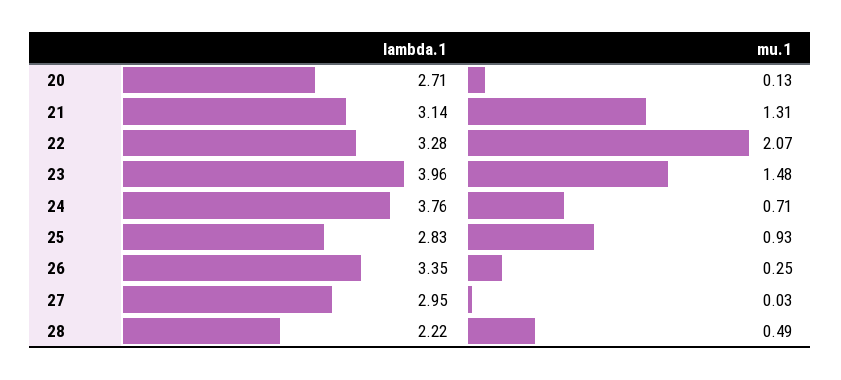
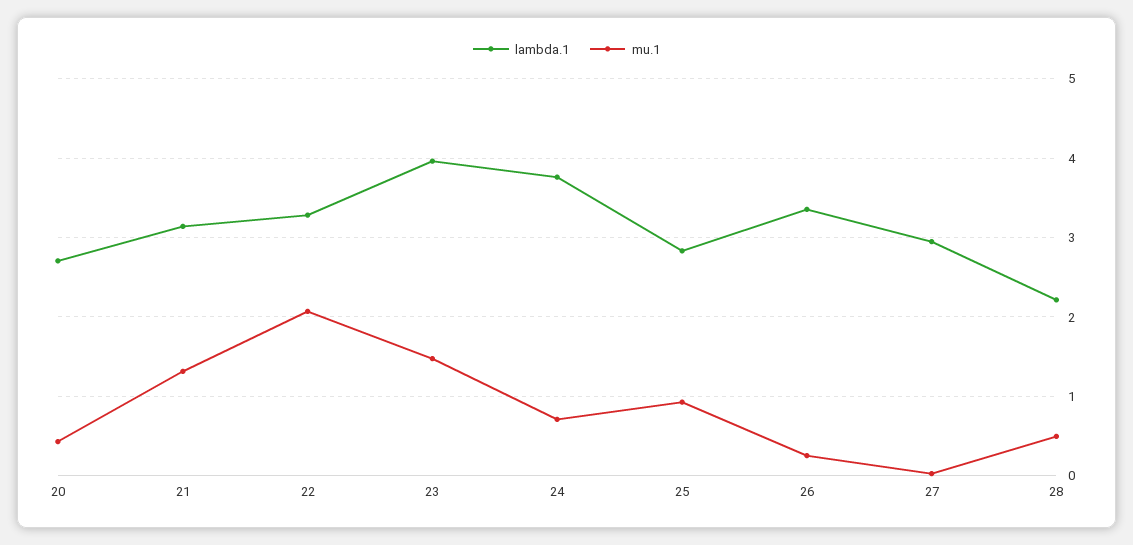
mu.1, 20: 0.13 -> 0.4

